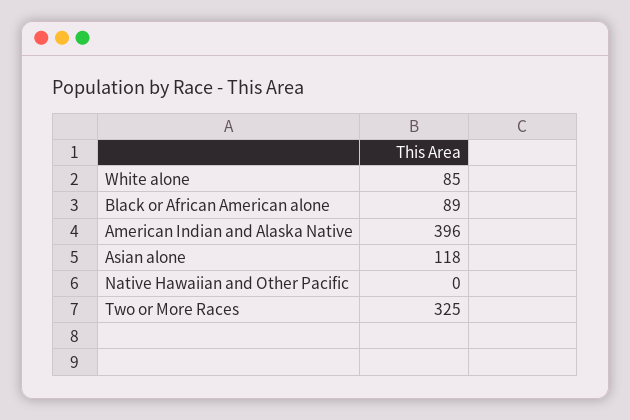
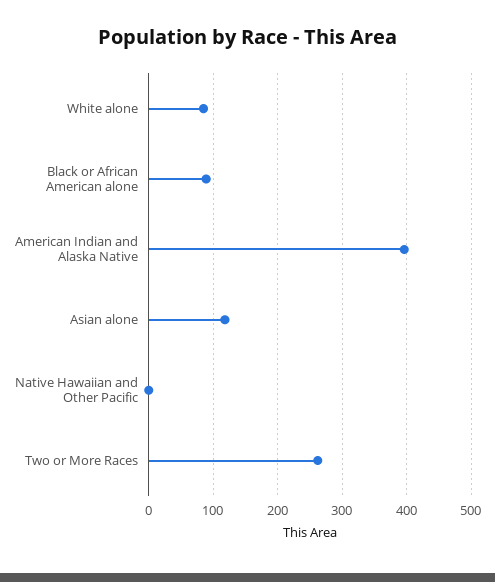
Two or More Races: 325 -> 260

